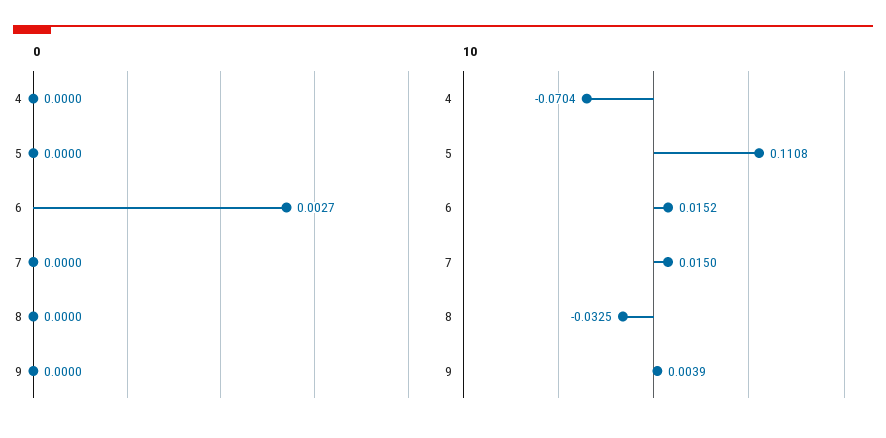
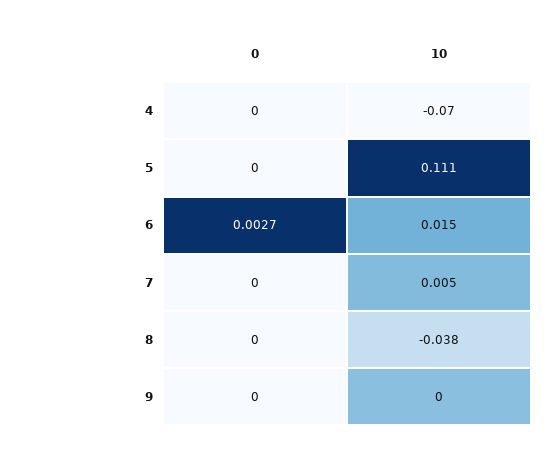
10, 7: 0.015 -> 0.005
10, 8: -0.0325 -> -0.038
10, 9: 0.0039 -> 0

